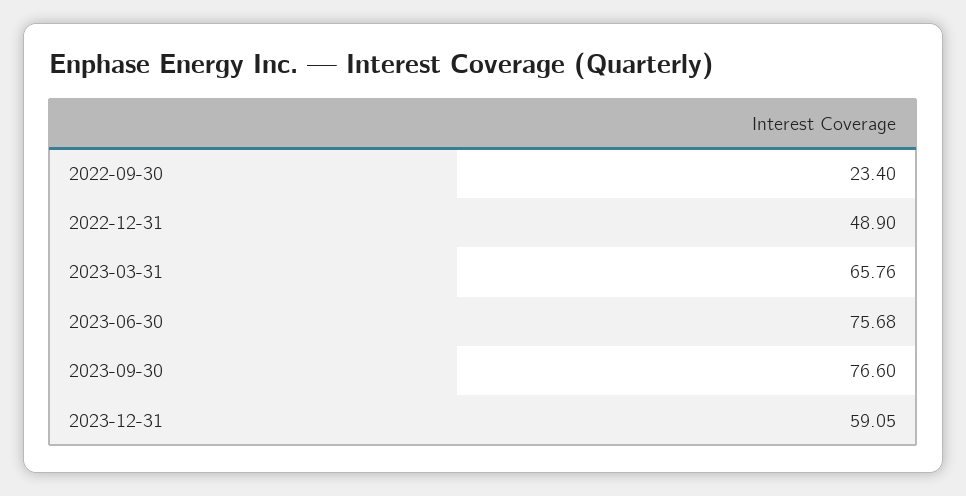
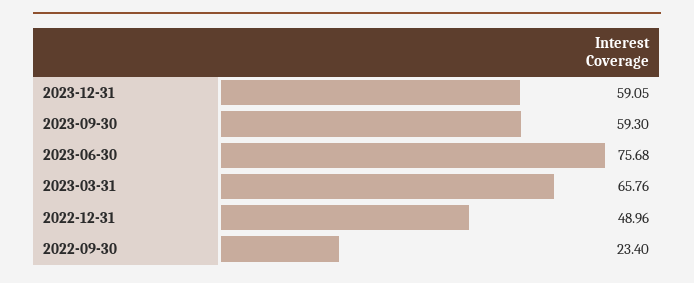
2022-12-31: 48.9 -> 48.96
2023-09-30: 76.6 -> 59.3

